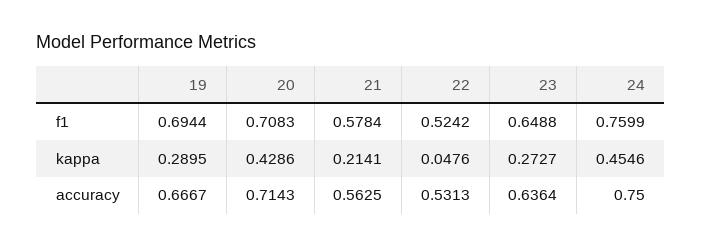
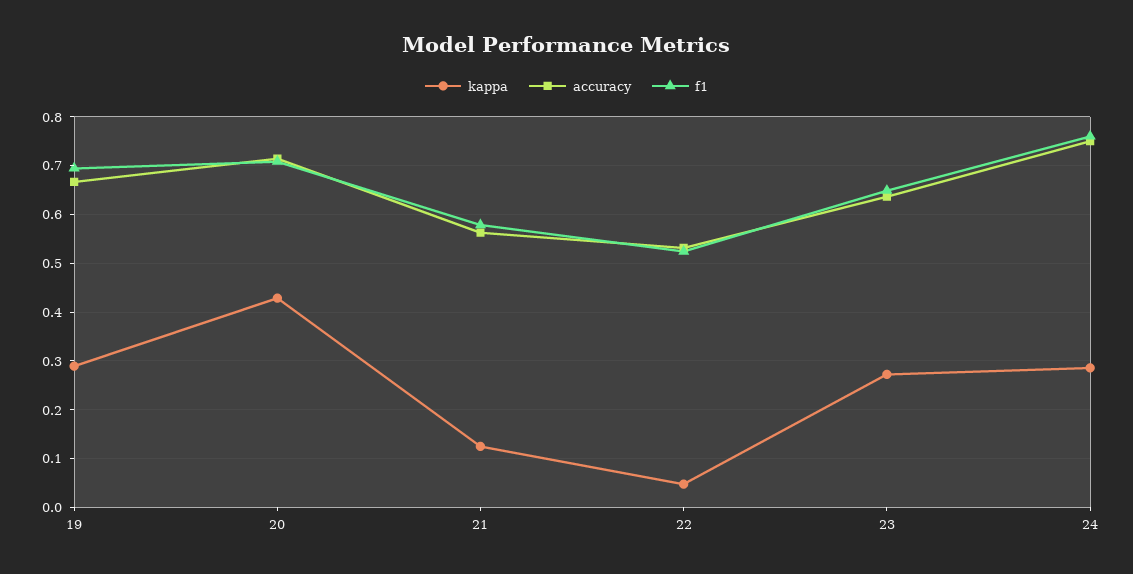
kappa, 21: 0.2141 -> 0.12
kappa, 24: 0.4546 -> 0.28

